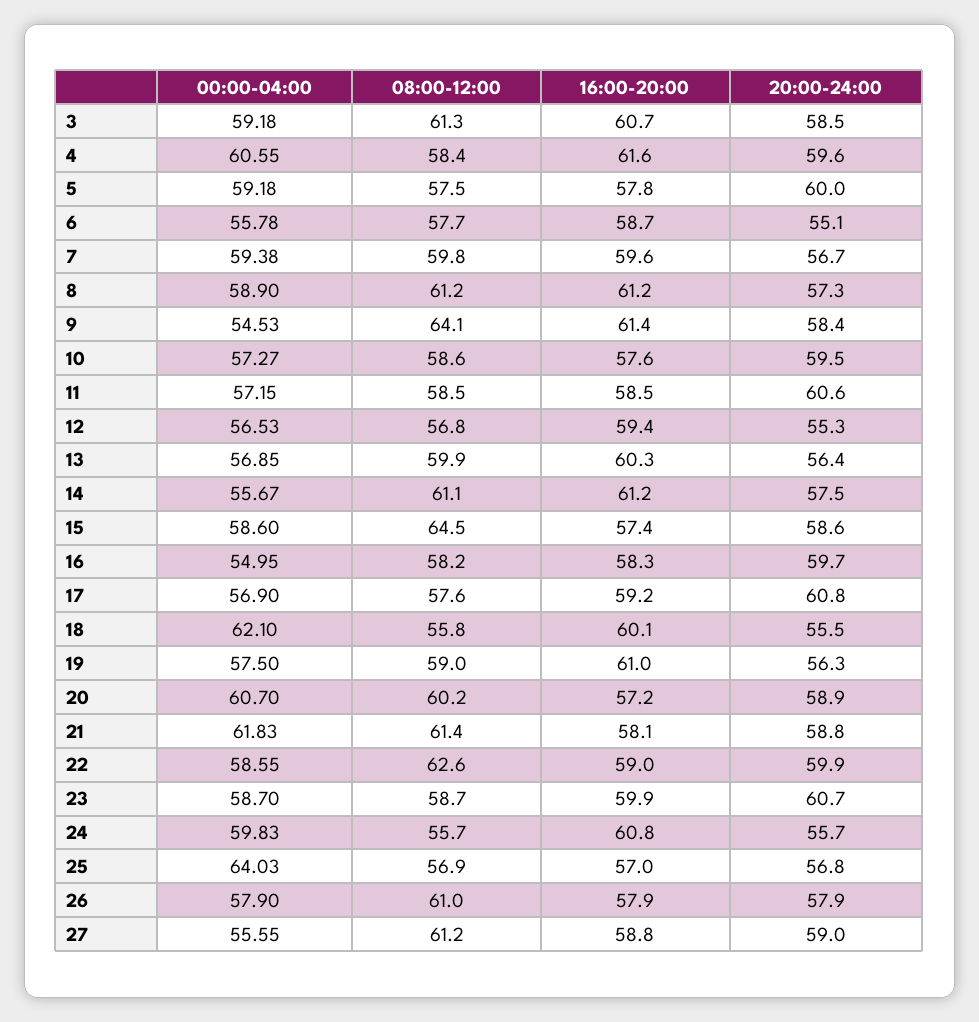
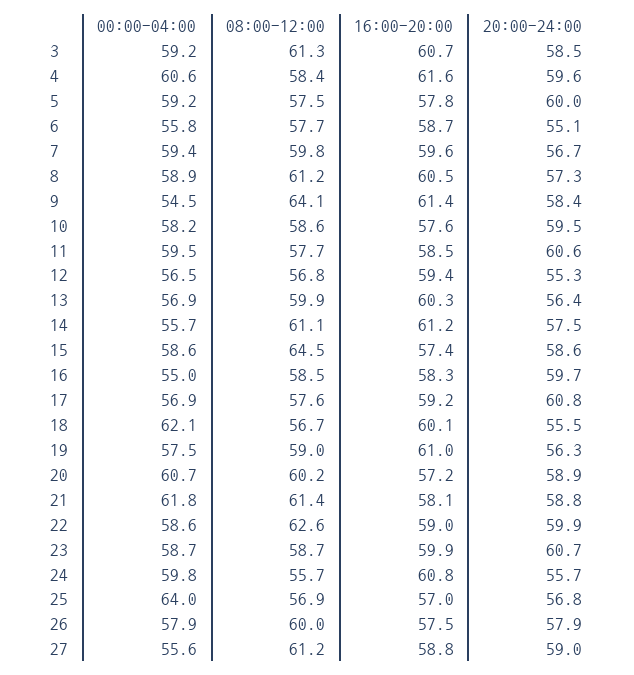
16:00-20:00, 8: 61.2 -> 60.5
00:00-04:00, 10: 57.27 -> 58.2
00:00-04:00, 11: 57.15 -> 59.5
08:00-12:00, 11: 58.5 -> 57.7
08:00-12:00, 16: 58.2 -> 58.5
08:00-12:00, 18: 55.8 -> 56.7
08:00-12:00, 26: 61 -> 60
16:00-20:00, 26: 57.9 -> 57.5

